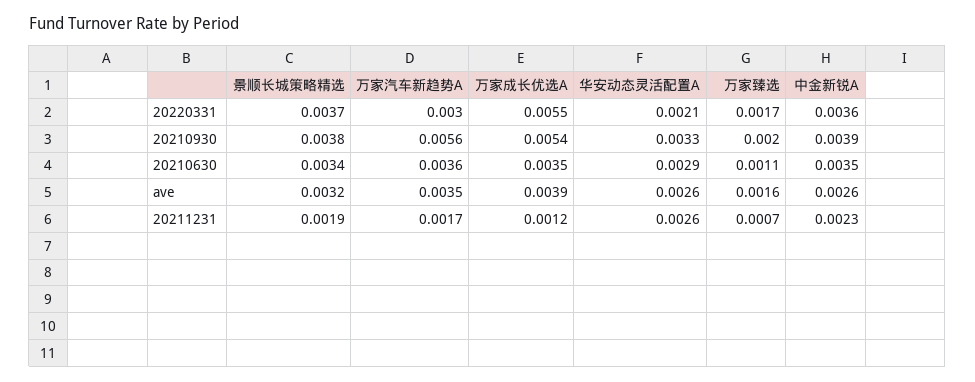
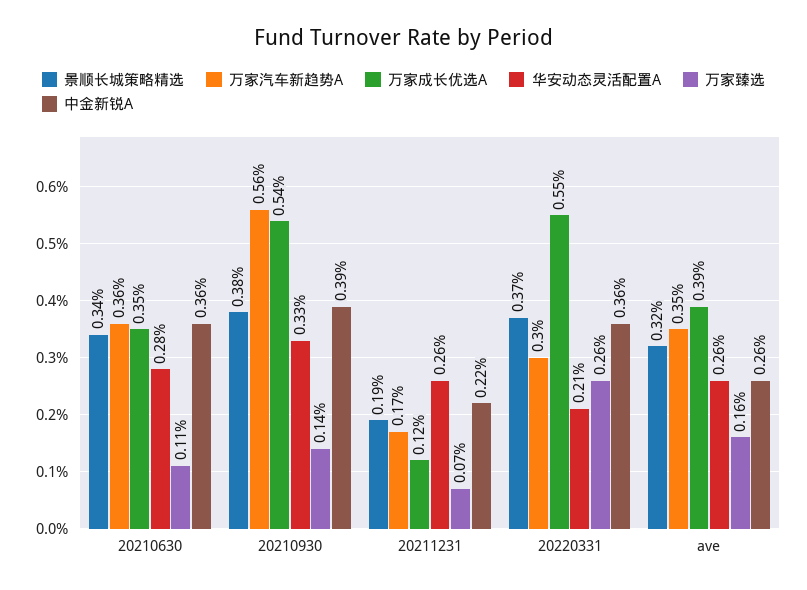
万家臻选, 20220331: 0.0017 -> 0.0026
万家臻选, 20210930: 0.002 -> 0.0014
华安动态灵活配置A, 20210630: 0.0029 -> 0.0028
中金新锐A, 20210630: 0.0035 -> 0.0036
中金新锐A, 20211231: 0.0023 -> 0.0022

